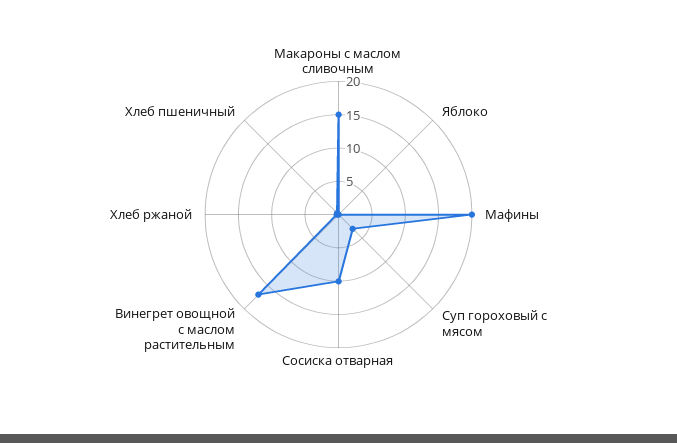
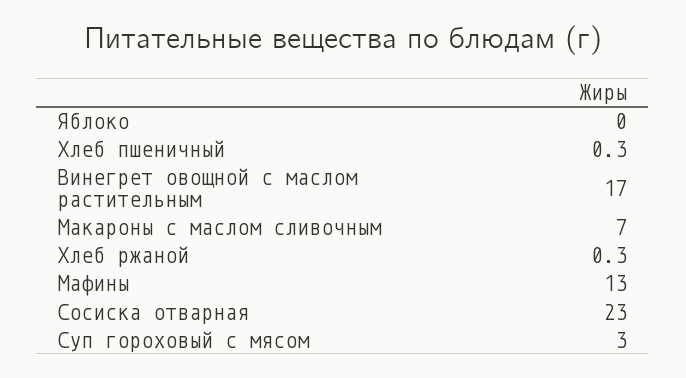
Макароны с маслом сливочным: 15 -> 7
Мафины: 20 -> 13
Сосиска отварная: 10 -> 23

